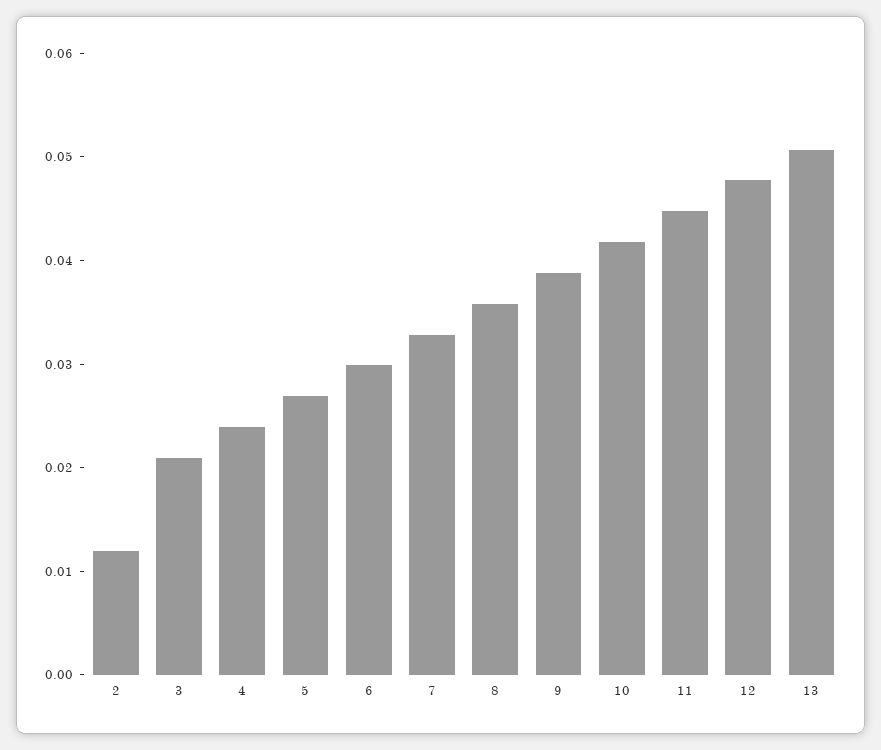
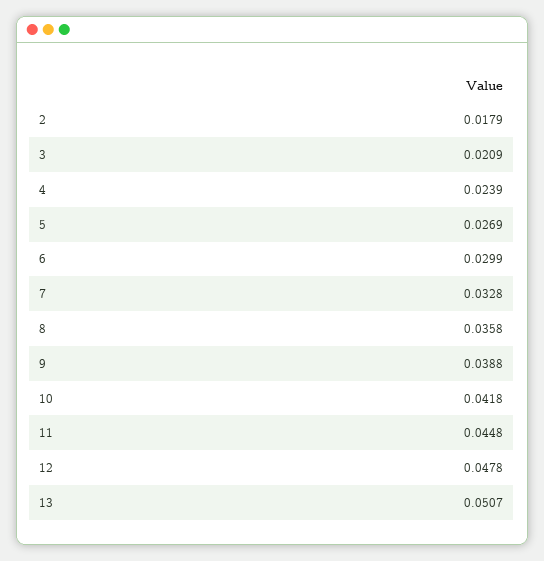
2: 0.012 -> 0.0179

